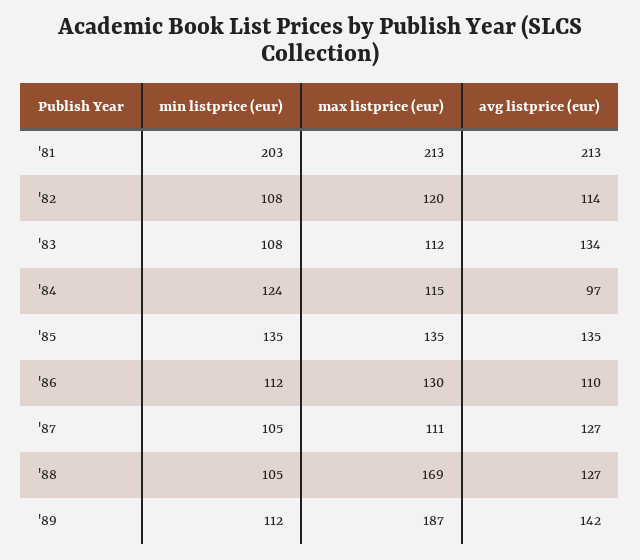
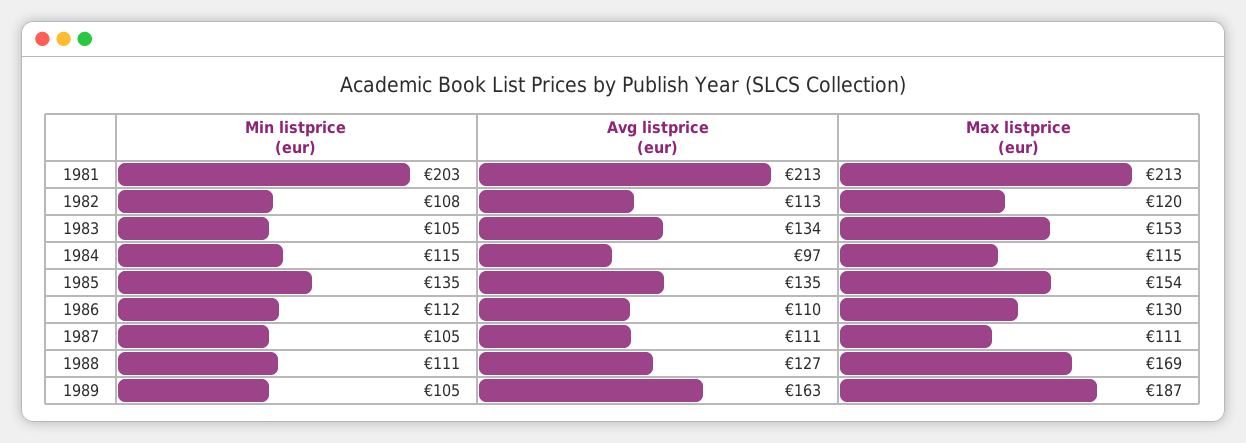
avg listprice (eur), '82: 114 -> 113
min listprice (eur), '83: 108 -> 105
max listprice (eur), '83: 112 -> 153
min listprice (eur), '84: 124 -> 115
max listprice (eur), '85: 135 -> 154
avg listprice (eur), '87: 127 -> 111
min listprice (eur), '88: 105 -> 111
min listprice (eur), '89: 112 -> 105
avg listprice (eur), '89: 142 -> 163

